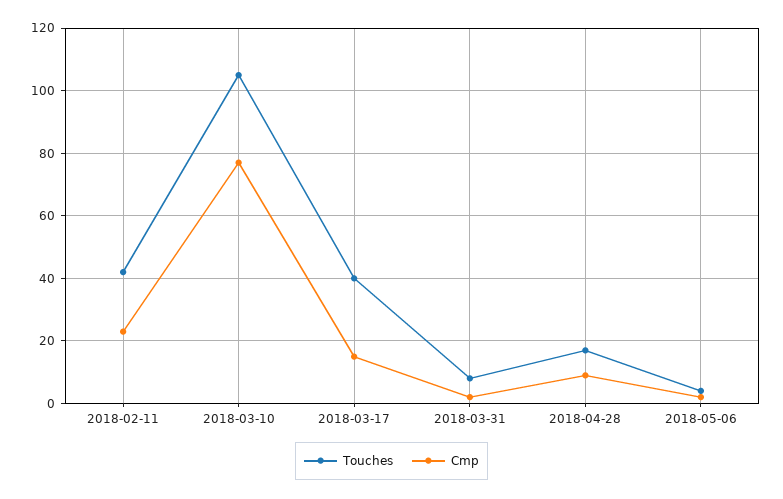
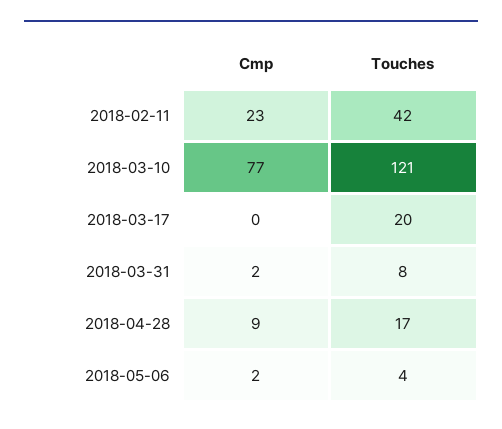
Touches, 2018-03-10: 105 -> 121
Touches, 2018-03-17: 40 -> 20
Cmp, 2018-03-17: 15 -> 0

